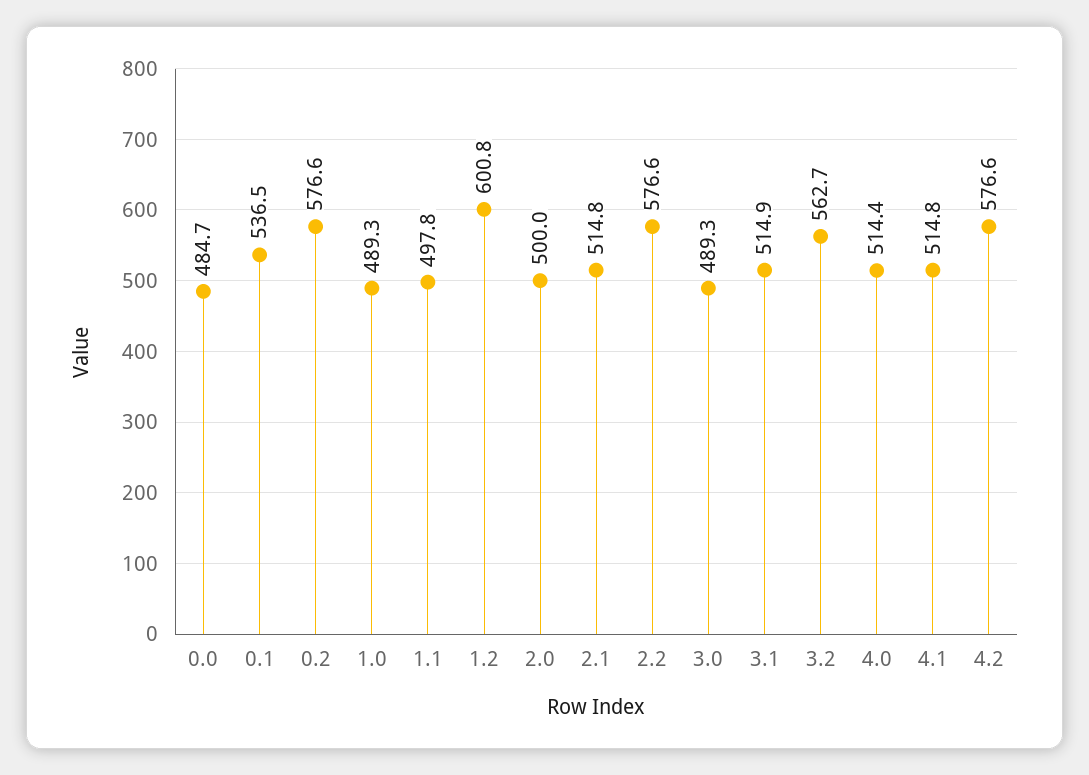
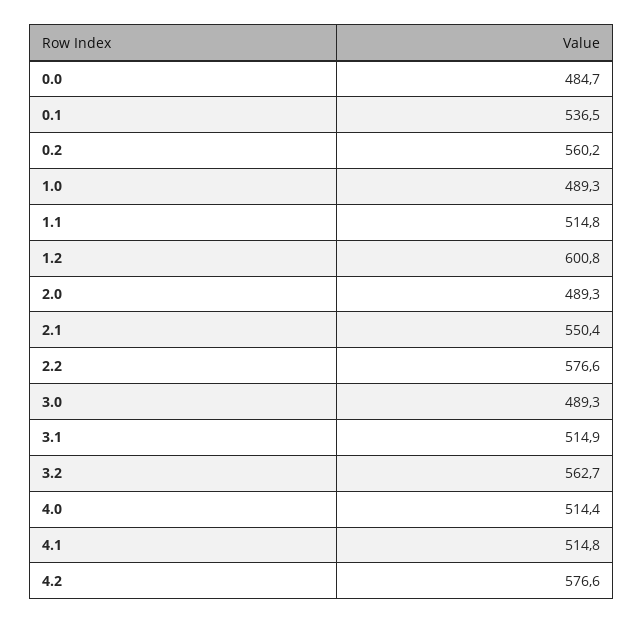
0.2: 576.6 -> 560.2
1.1: 497.8 -> 514.8
2.0: 500 -> 489.3
2.1: 514.8 -> 550.4

